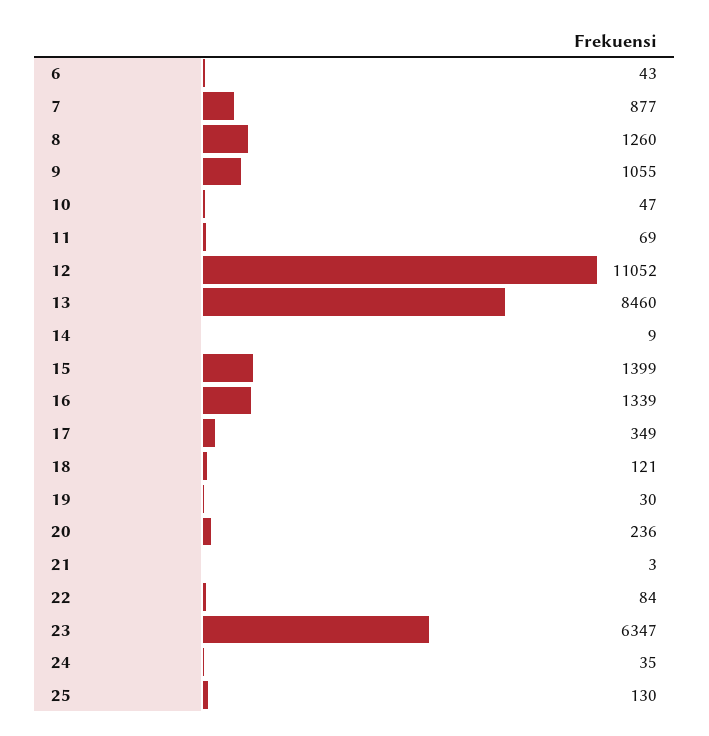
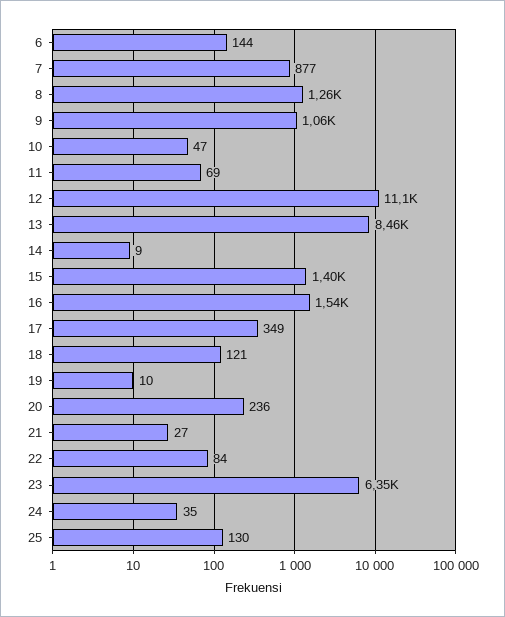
6: 43 -> 144
16: 1339 -> 1540
19: 30 -> 10
21: 3 -> 27

